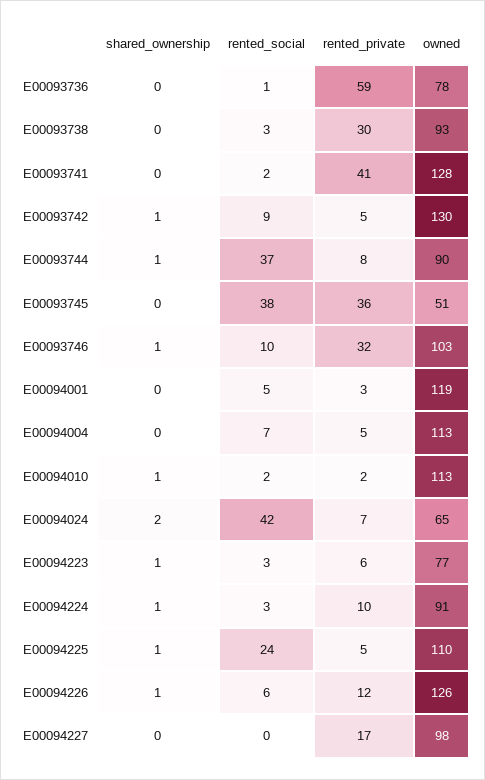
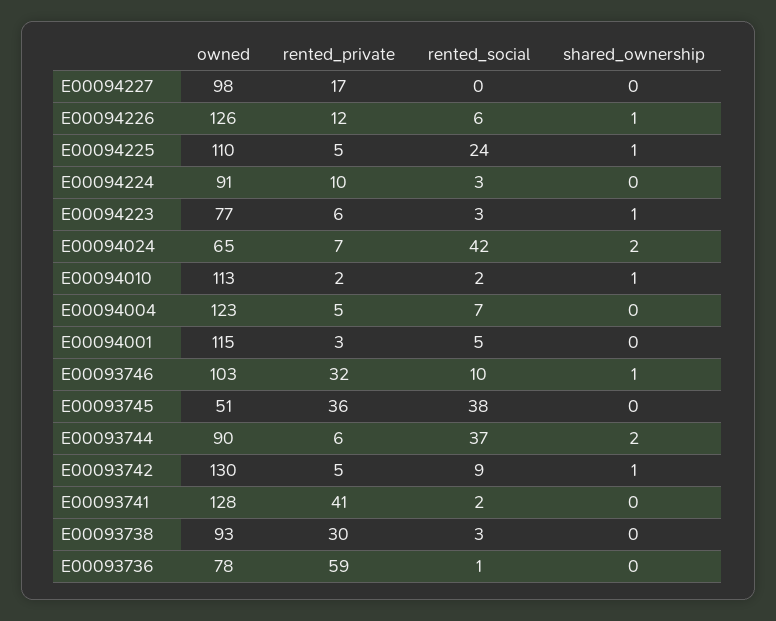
shared_ownership, E00093744: 1 -> 2
rented_private, E00093744: 8 -> 6
owned, E00094001: 119 -> 115
owned, E00094004: 113 -> 123
shared_ownership, E00094224: 1 -> 0

